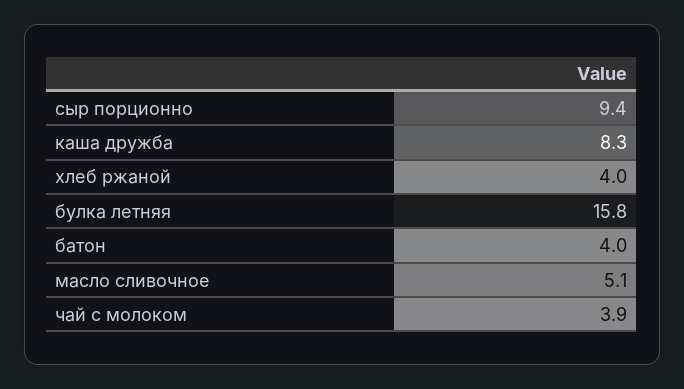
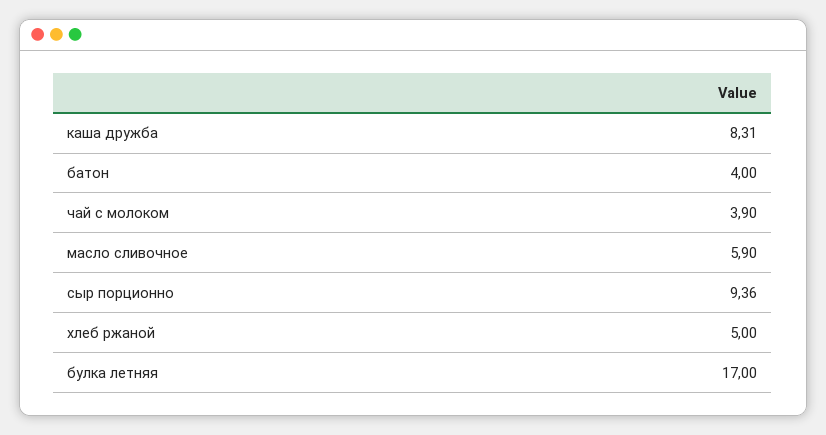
хлеб ржаной: 4 -> 5
булка летняя: 15.8 -> 17
масло сливочное: 5.1 -> 5.9

